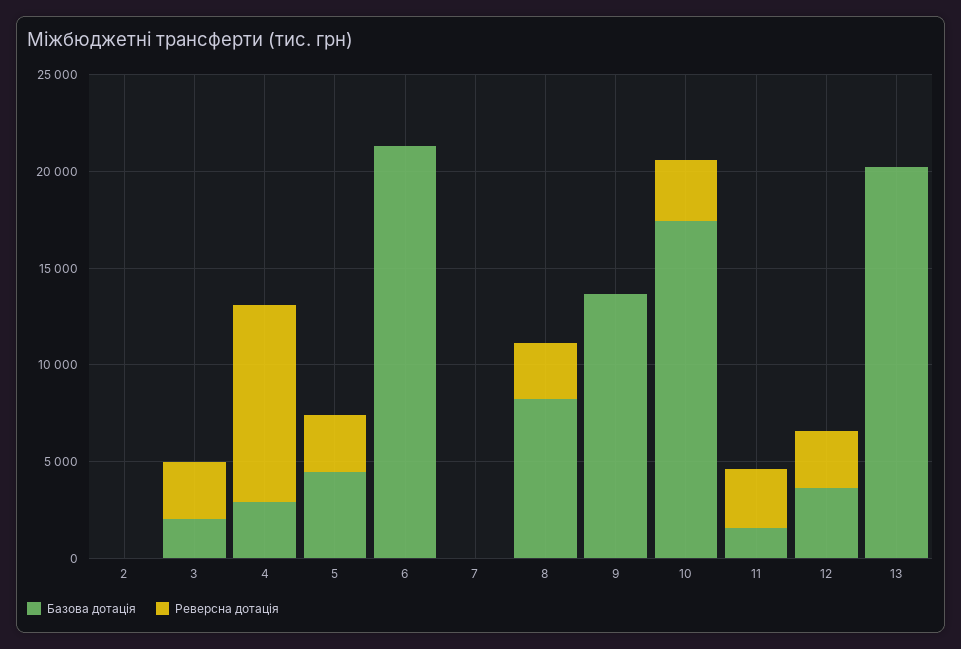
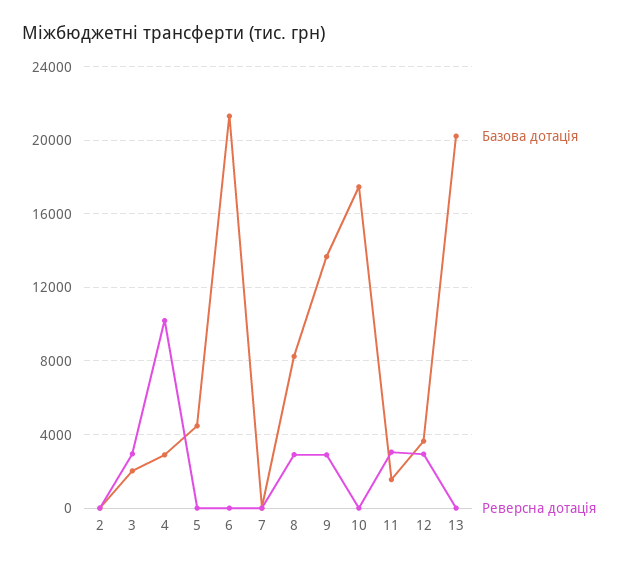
Реверсна дотація, 5: 3000 -> 0
Реверсна дотація, 9: 0 -> 3000
Реверсна дотація, 10: 3000 -> 0

